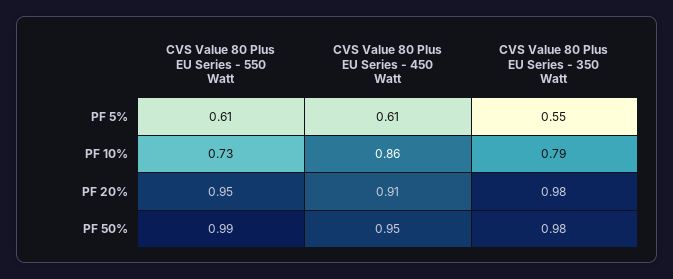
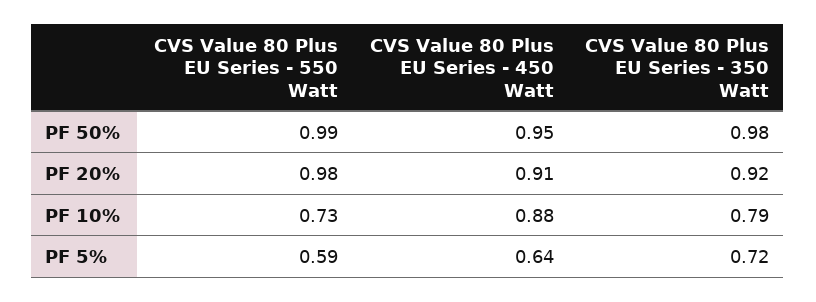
CVS Value 80 Plus EU Series - 550 Watt, PF 5%: 0.61 -> 0.59
CVS Value 80 Plus EU Series - 450 Watt, PF 5%: 0.61 -> 0.64
CVS Value 80 Plus EU Series - 350 Watt, PF 5%: 0.55 -> 0.72
CVS Value 80 Plus EU Series - 450 Watt, PF 10%: 0.86 -> 0.88
CVS Value 80 Plus EU Series - 550 Watt, PF 20%: 0.95 -> 0.98
CVS Value 80 Plus EU Series - 350 Watt, PF 20%: 0.98 -> 0.92

